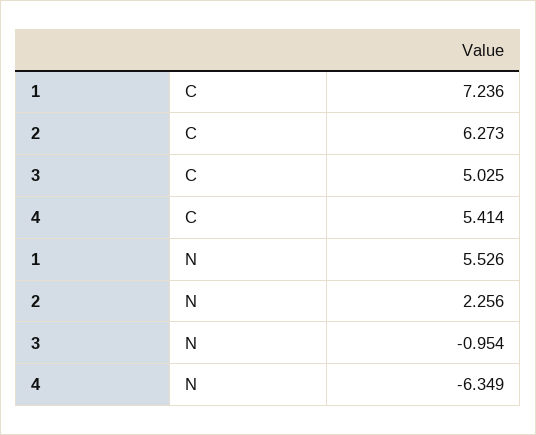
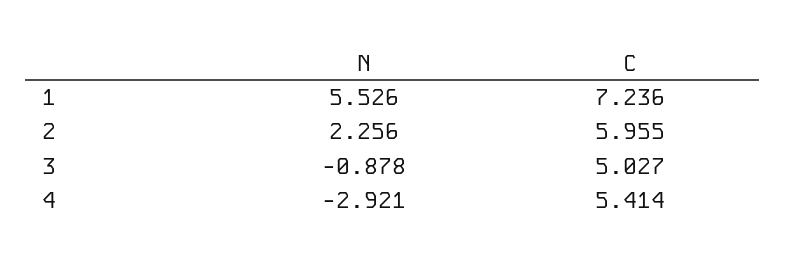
2, C: 6.273 -> 5.955
3, C: 5.025 -> 5.027
3, N: -0.954 -> -0.878
4, N: -6.349 -> -2.921

